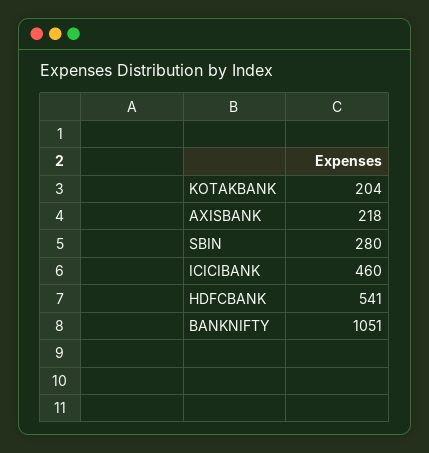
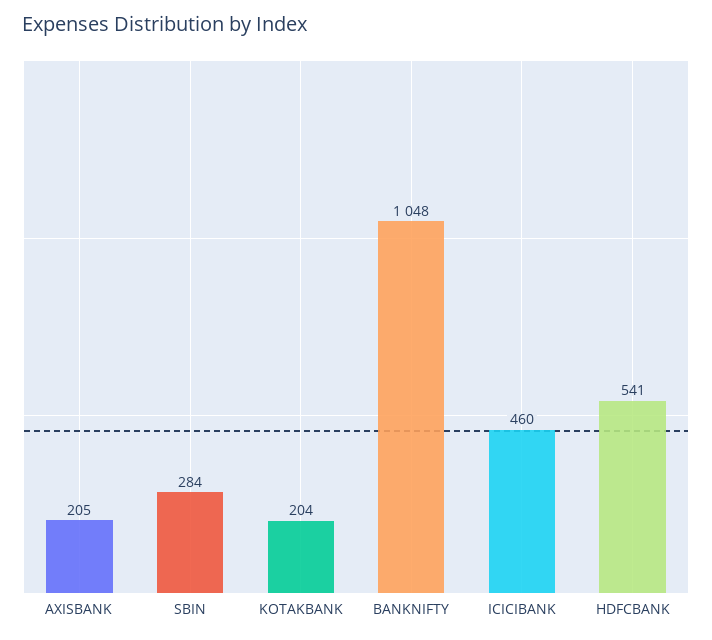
AXISBANK: 218 -> 205
SBIN: 280 -> 284
BANKNIFTY: 1051 -> 1048

